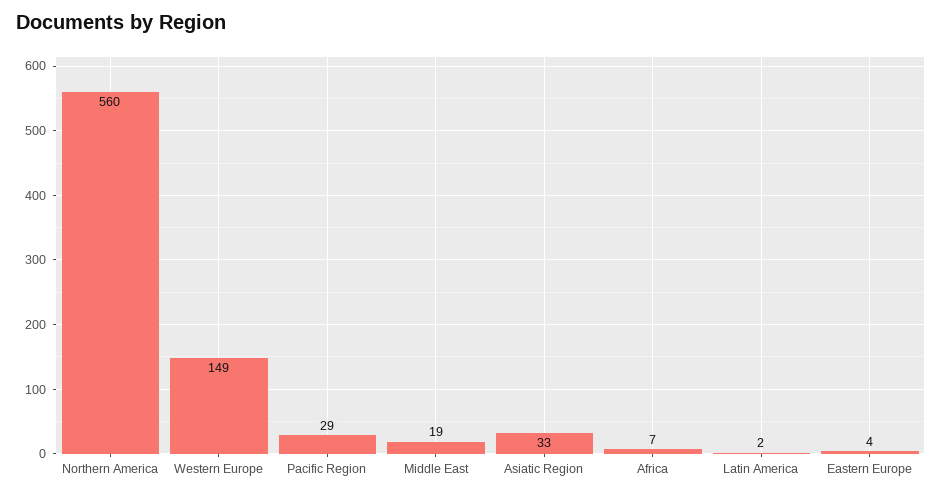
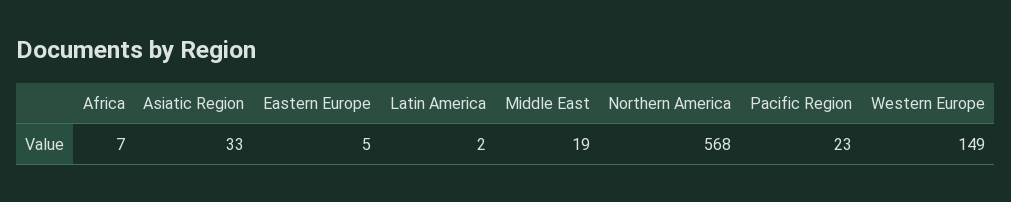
Northern America: 560 -> 568
Pacific Region: 29 -> 23
Eastern Europe: 4 -> 5

